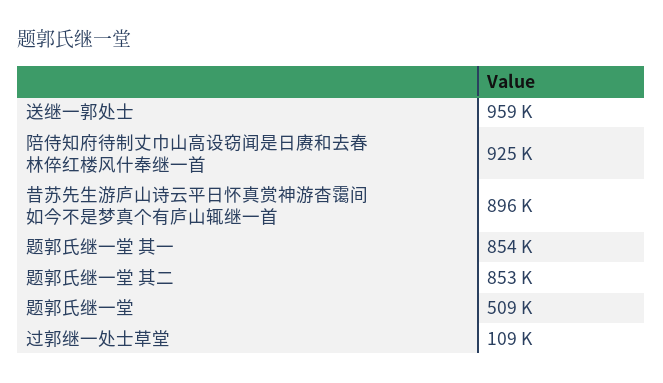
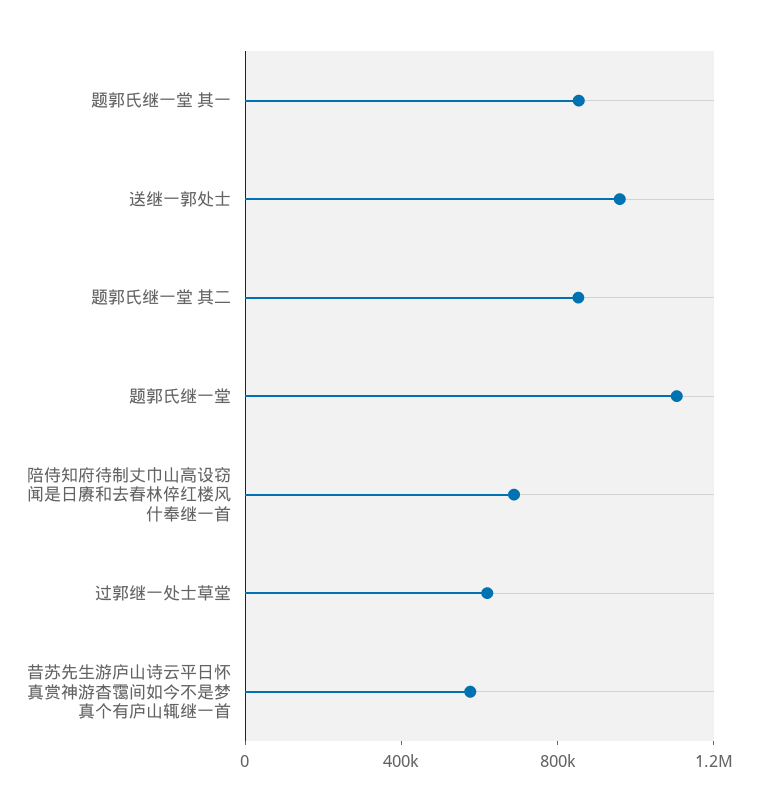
陪侍知府待制丈巾山高设窃闻是日赓和去春林倅红楼风什奉继一首: 925000 -> 700000
昔苏先生游庐山诗云平日怀真赏神游杳霭间如今不是梦真个有庐山辄继一首: 896000 -> 600000
题郭氏继一堂: 509000 -> 1100000
过郭继一处士草堂: 109000 -> 600000

